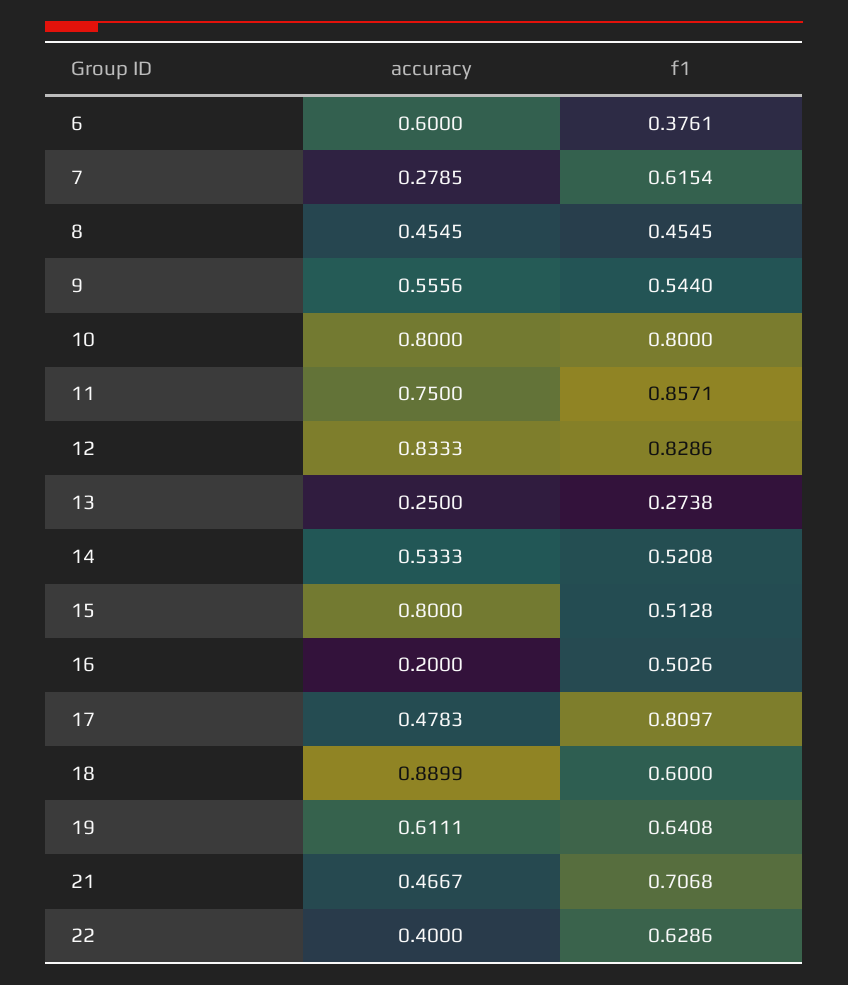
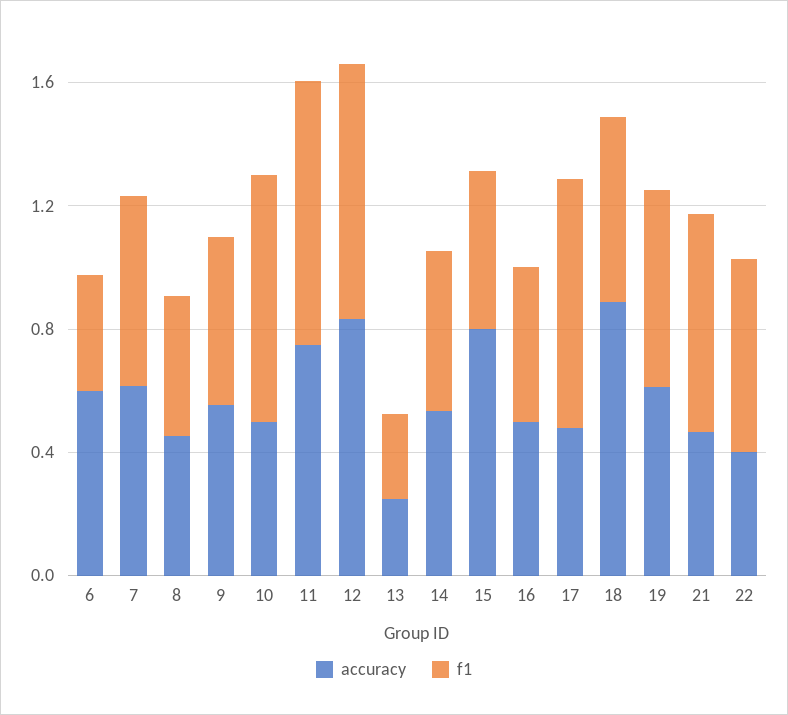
accuracy, 7: 0.2785 -> 0.6
accuracy, 10: 0.8 -> 0.5
accuracy, 16: 0.2 -> 0.5

